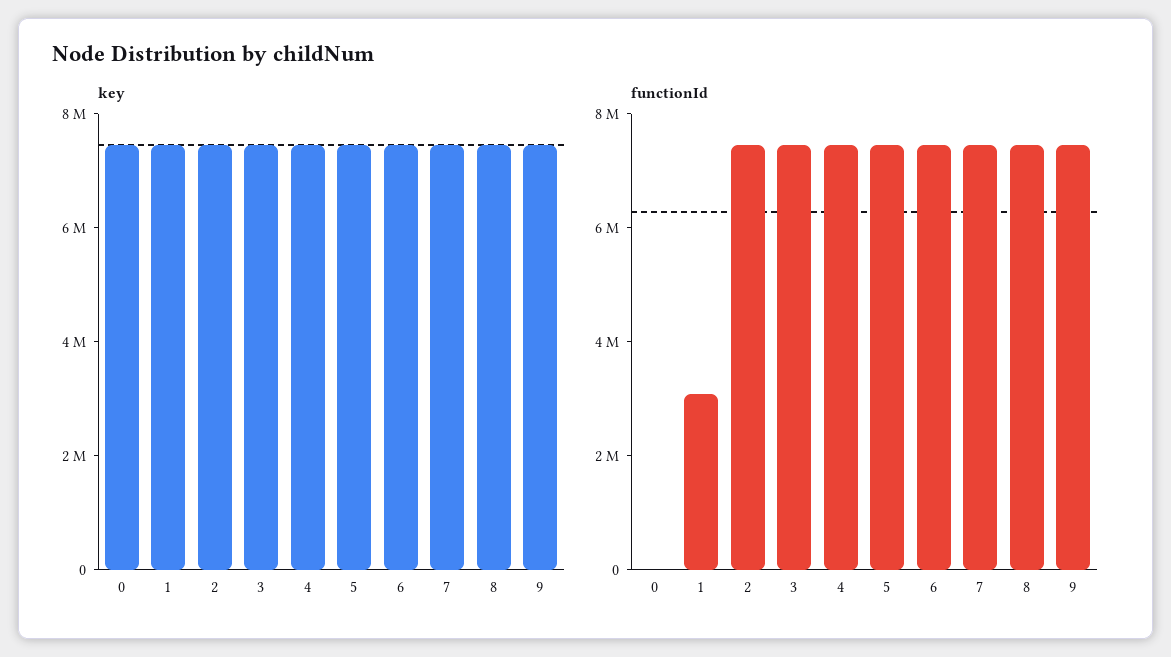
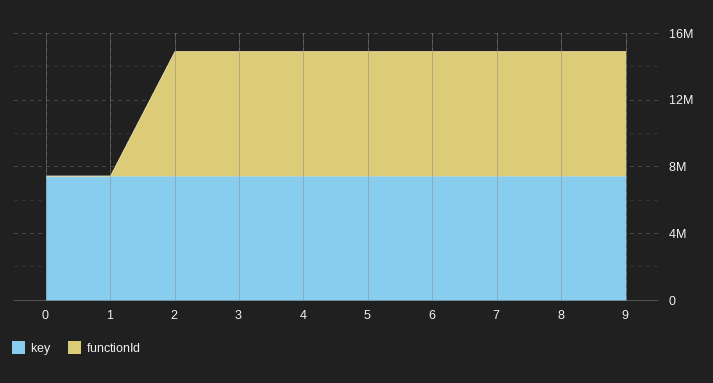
functionId, 1: 3000000 -> 0

